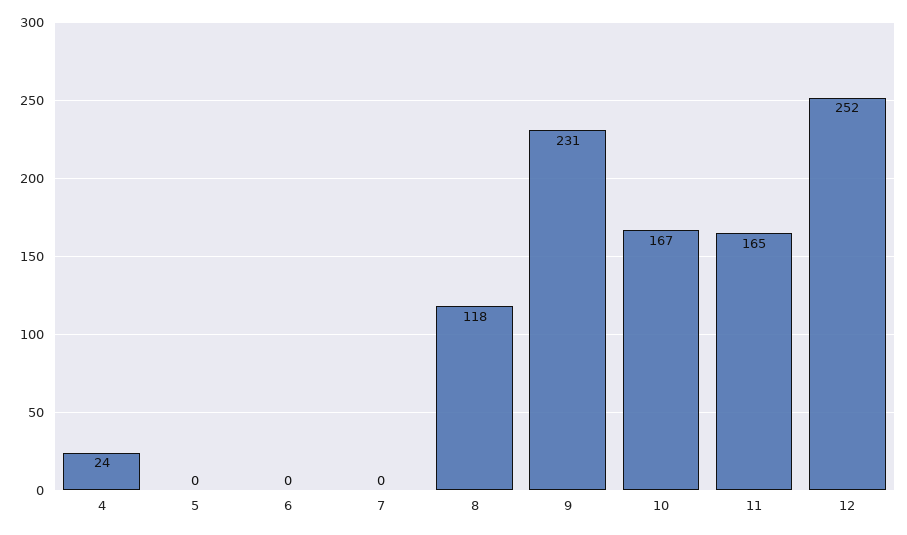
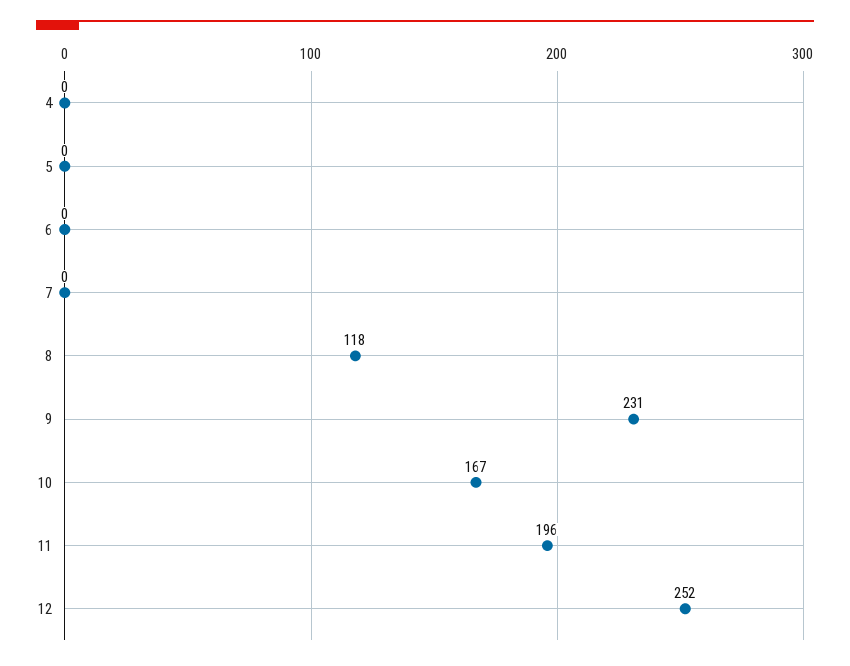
4: 24 -> 0
11: 165 -> 196

